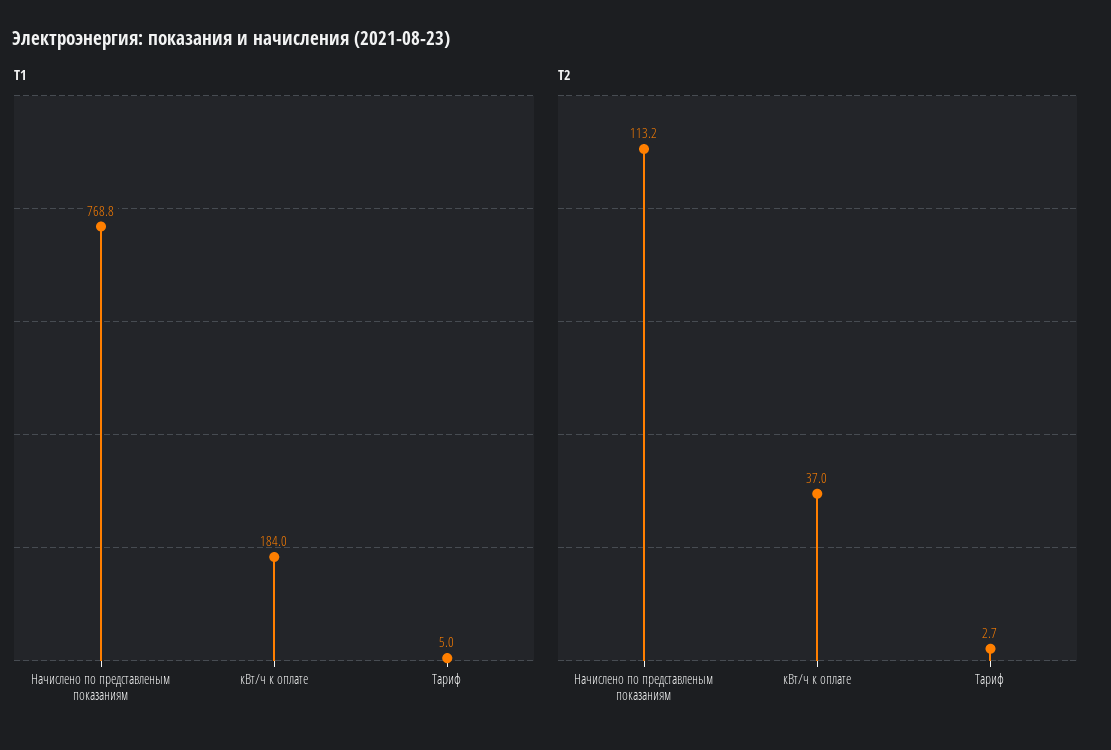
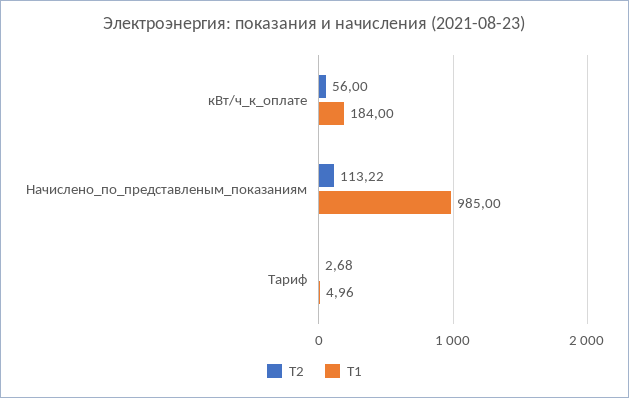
Т1, Начислено по представленым показаниям: 768.8 -> 985
Т2, кВт/ч к оплате: 37 -> 56

